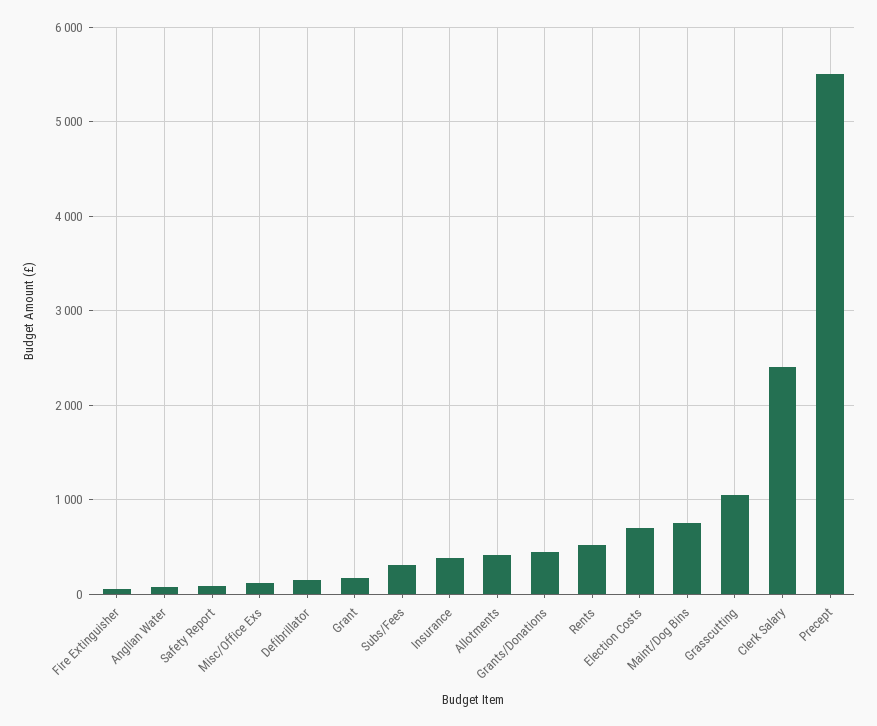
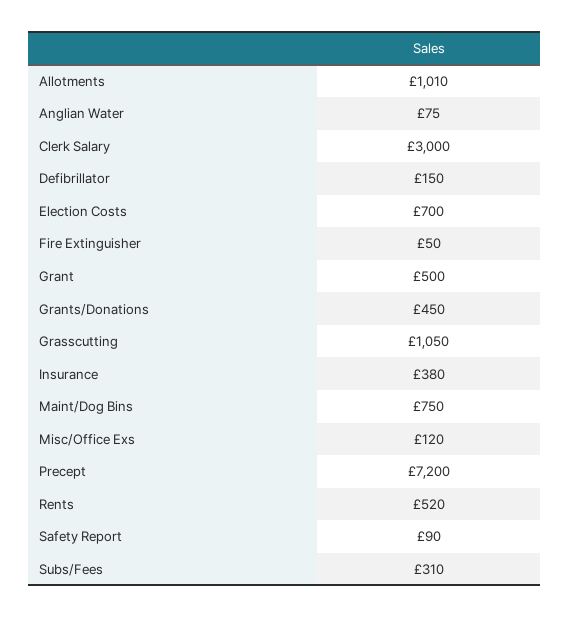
Grant: 200 -> 500
Allotments: 400 -> 1010
Clerk Salary: 2400 -> 3000
Precept: 5500 -> 7200

